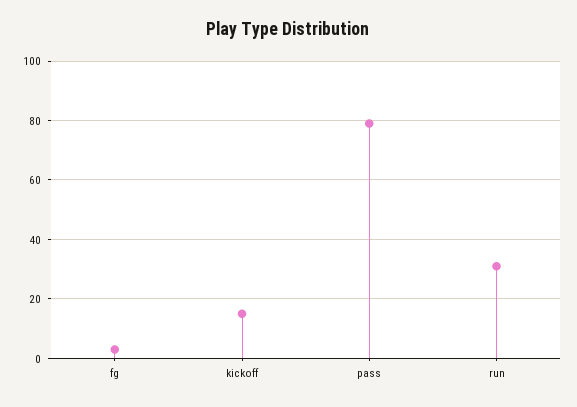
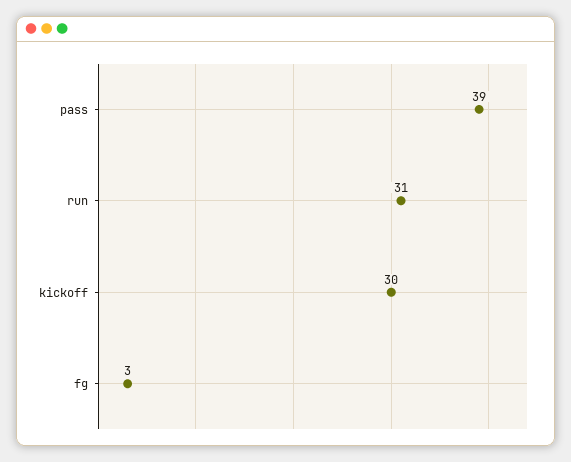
kickoff: 15 -> 30
pass: 80 -> 39

